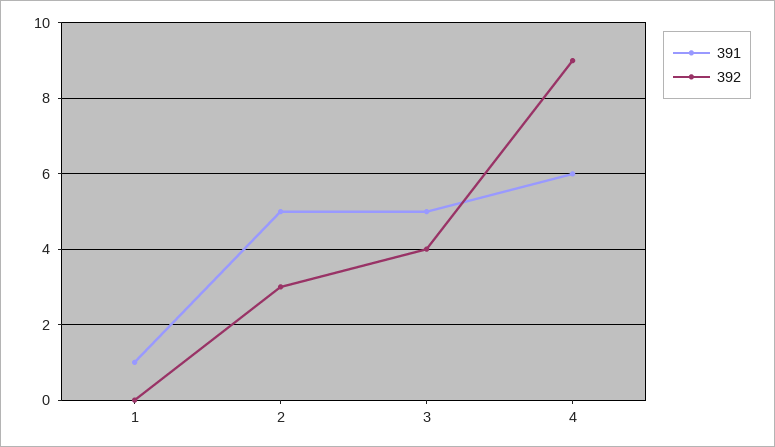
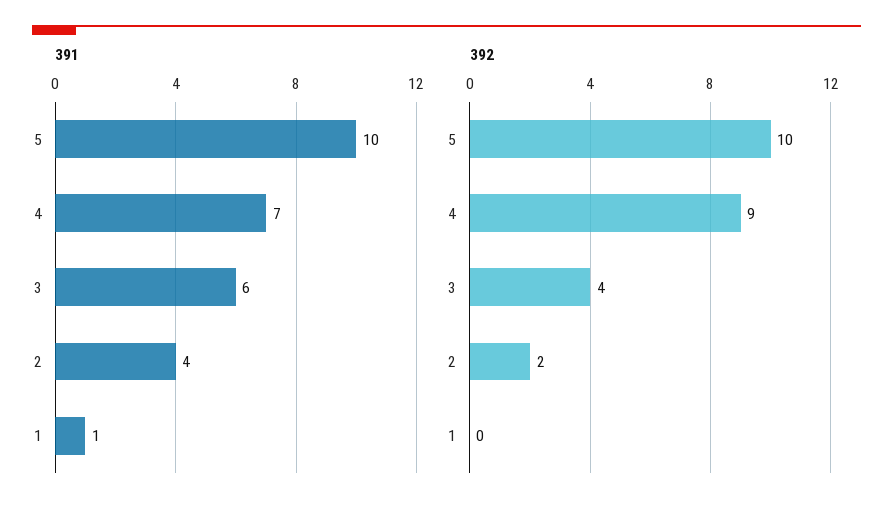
391, 2: 5 -> 4
392, 2: 3 -> 2
391, 3: 5 -> 6
391, 4: 6 -> 7
391, 5: none -> 10
392, 5: none -> 10

